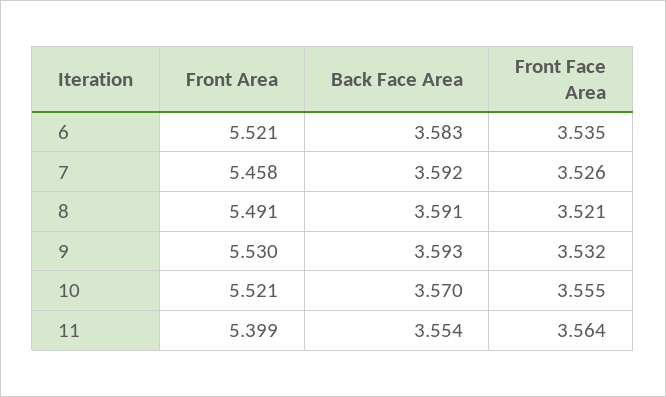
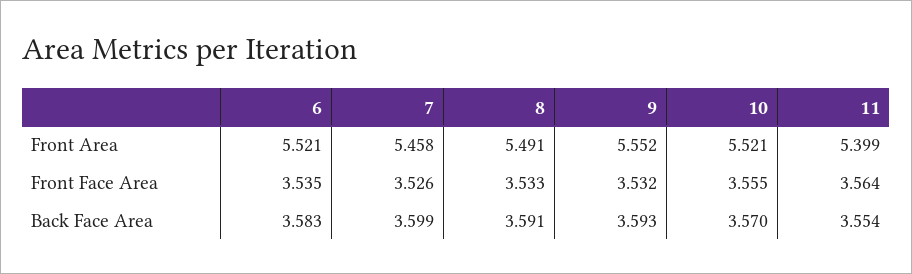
Back Face Area, 7: 3.592 -> 3.599
Front Face Area, 8: 3.521 -> 3.533
Front Area, 9: 5.53 -> 5.552

